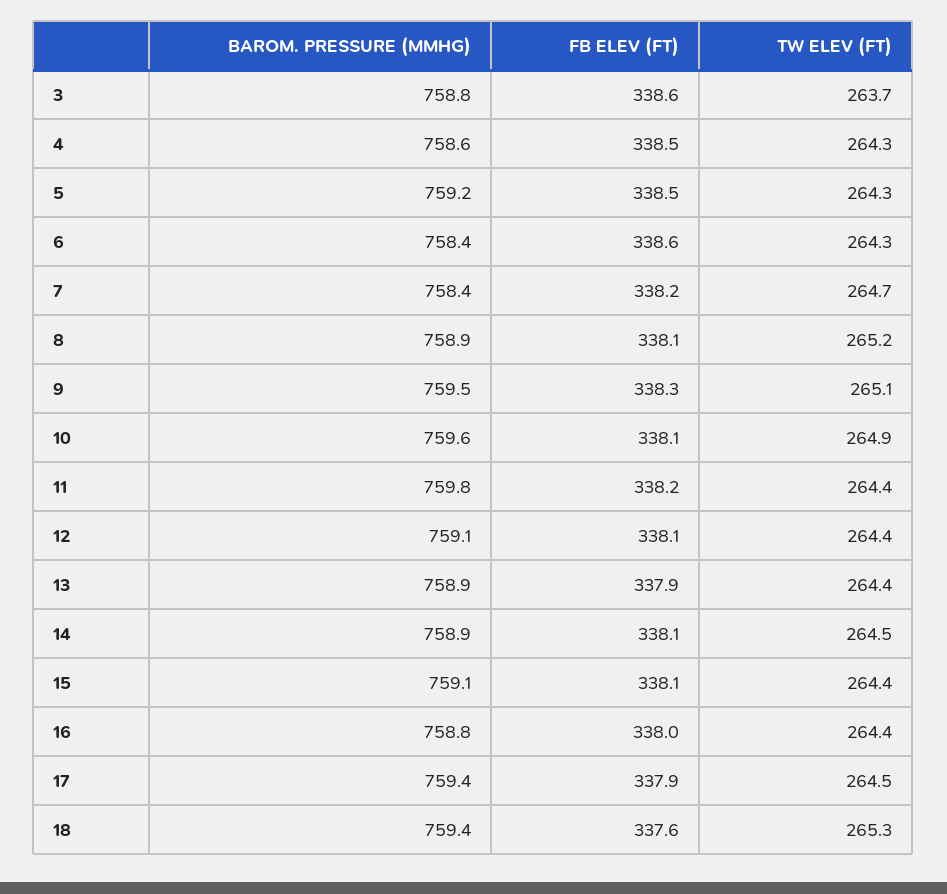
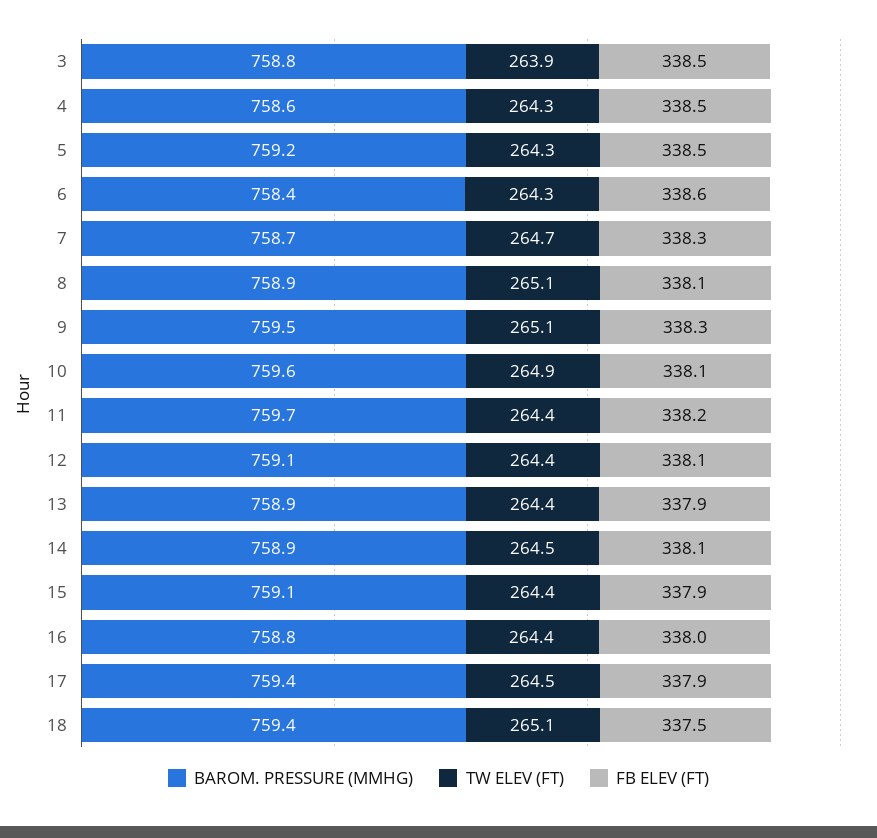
FB ELEV (FT), 3: 338.6 -> 338.5
TW ELEV (FT), 3: 263.7 -> 263.9
BAROM. PRESSURE (MMHG), 7: 758.4 -> 758.7
FB ELEV (FT), 7: 338.2 -> 338.3
TW ELEV (FT), 8: 265.2 -> 265.1
BAROM. PRESSURE (MMHG), 11: 759.8 -> 759.7
FB ELEV (FT), 15: 338.1 -> 337.9
FB ELEV (FT), 18: 337.6 -> 337.5
TW ELEV (FT), 18: 265.3 -> 265.1

